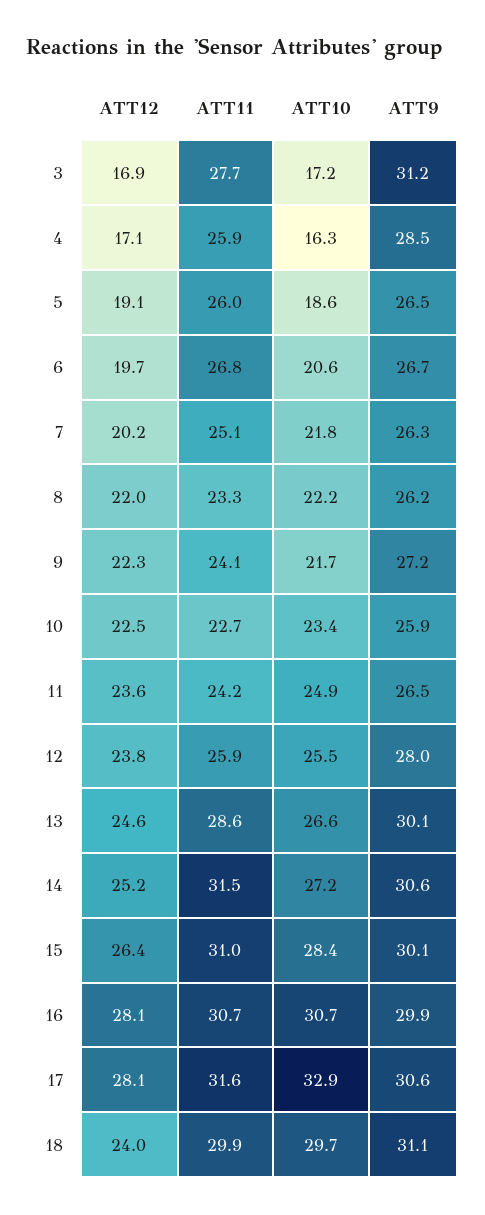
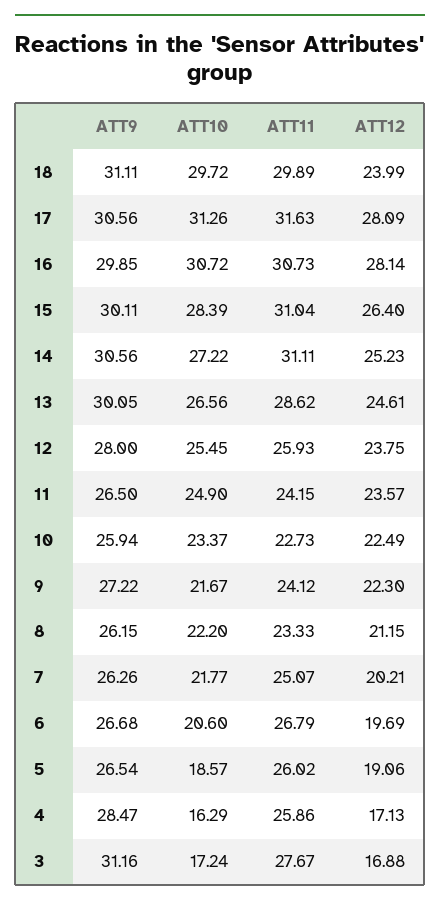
ATT12, 8: 22 -> 21.15
ATT11, 14: 31.5 -> 31.11
ATT10, 17: 32.9 -> 31.26

